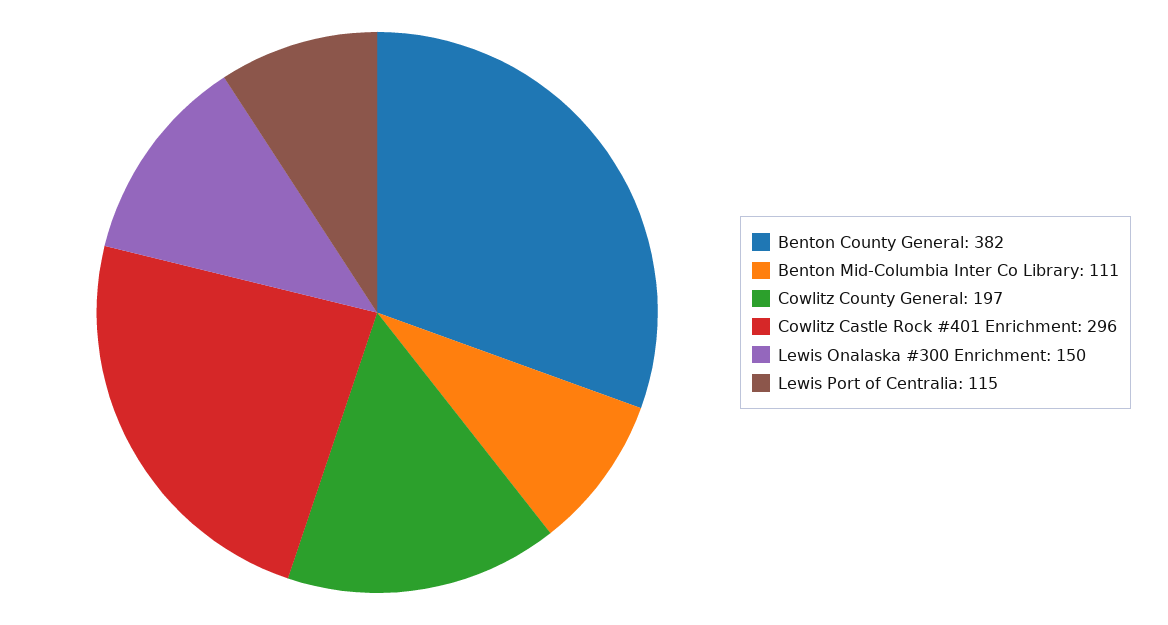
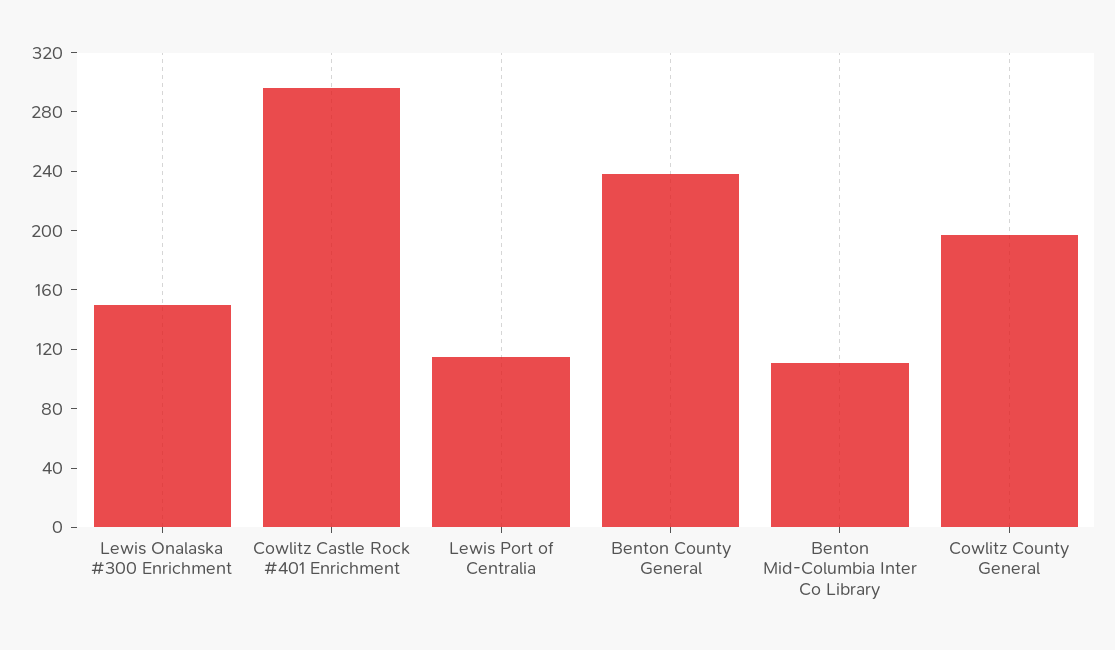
Benton County General: 382 -> 240

